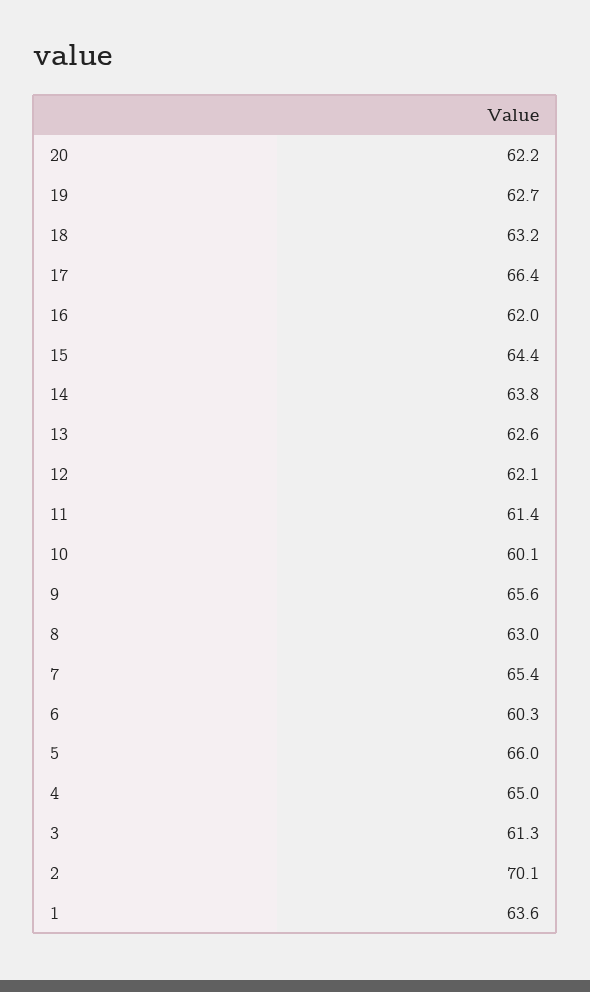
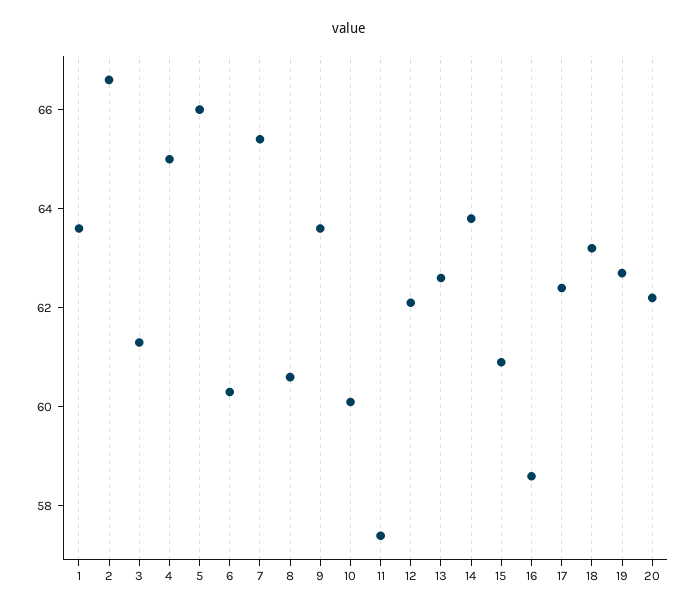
17: 66.4 -> 62.5
16: 62 -> 58.5
15: 64.4 -> 61
11: 61.4 -> 57.5
9: 65.6 -> 63.5
8: 63 -> 60.5
2: 70.1 -> 66.5

